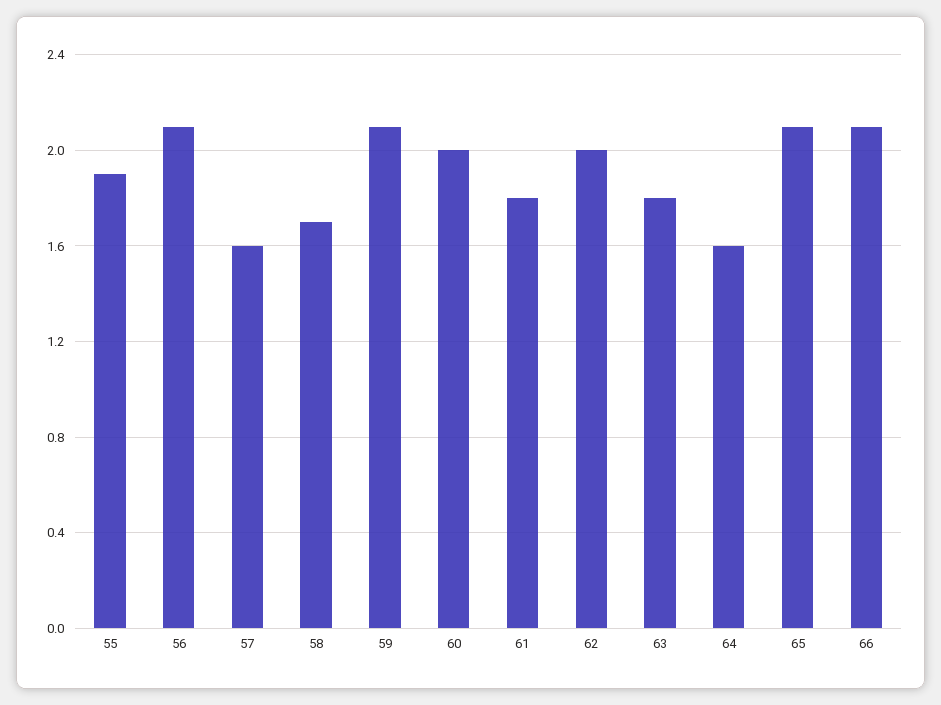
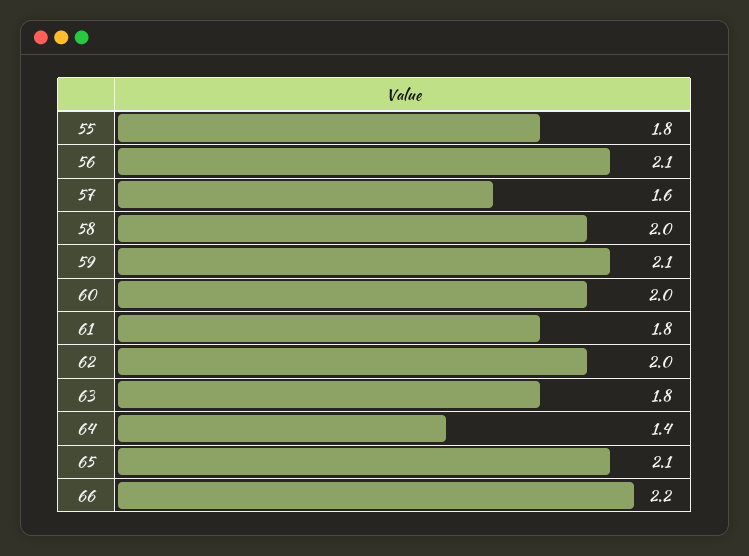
55: 1.9 -> 1.8
58: 1.7 -> 2
64: 1.6 -> 1.4
66: 2.1 -> 2.2

